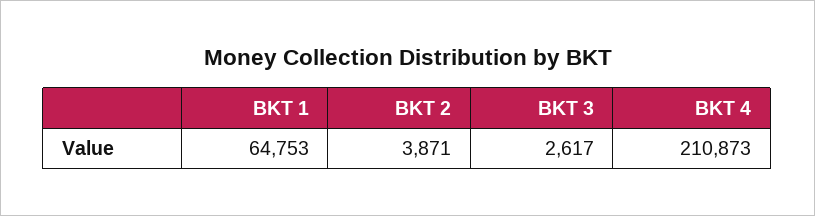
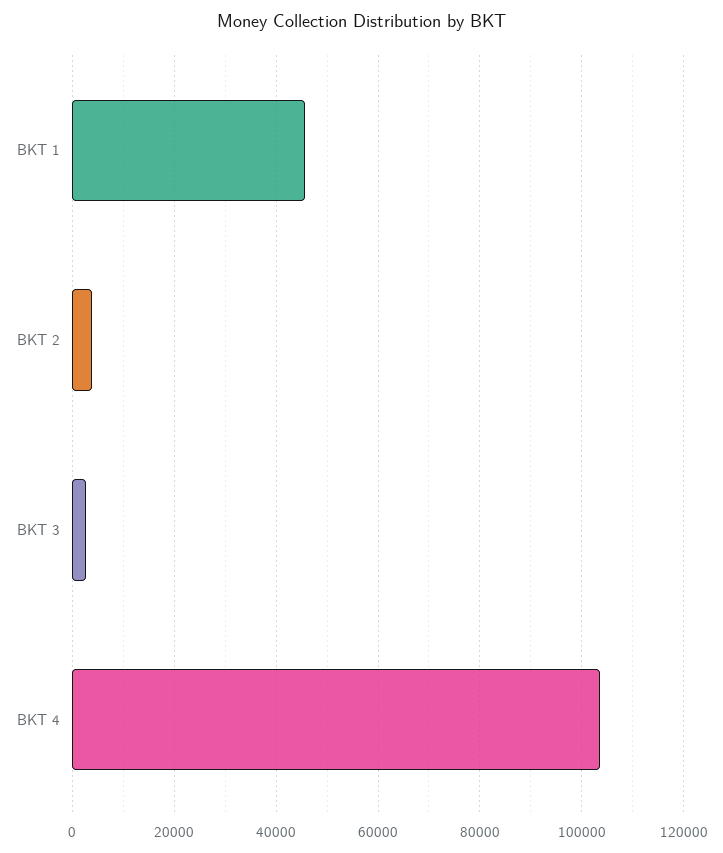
BKT 1: 64753 -> 46000
BKT 4: 210873 -> 104000

